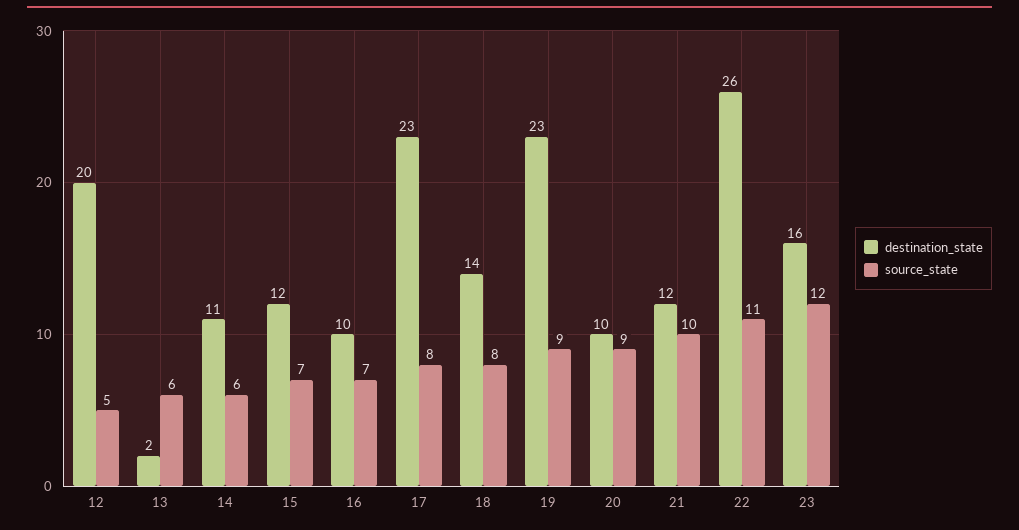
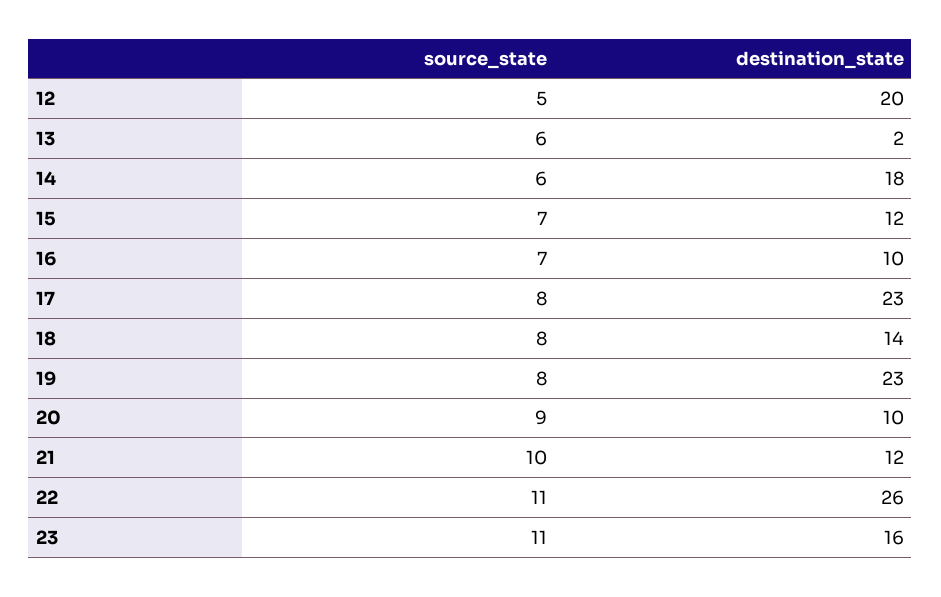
destination_state, 14: 11 -> 18
source_state, 19: 9 -> 8
source_state, 23: 12 -> 11

